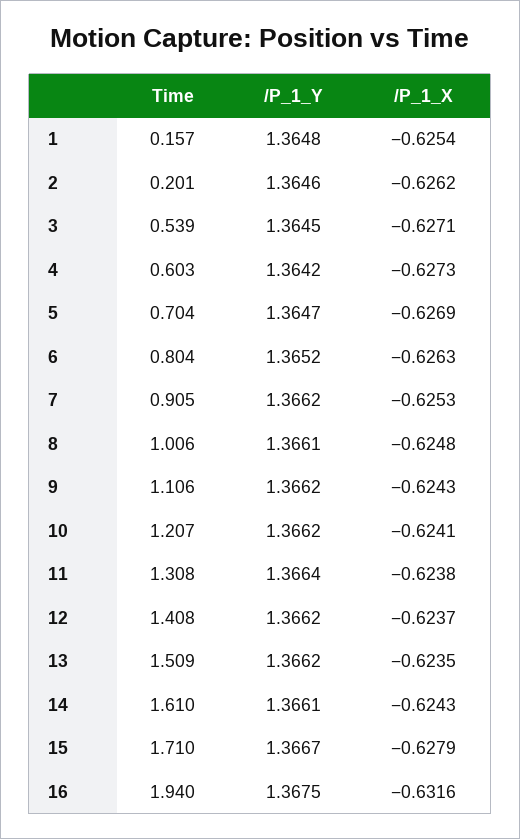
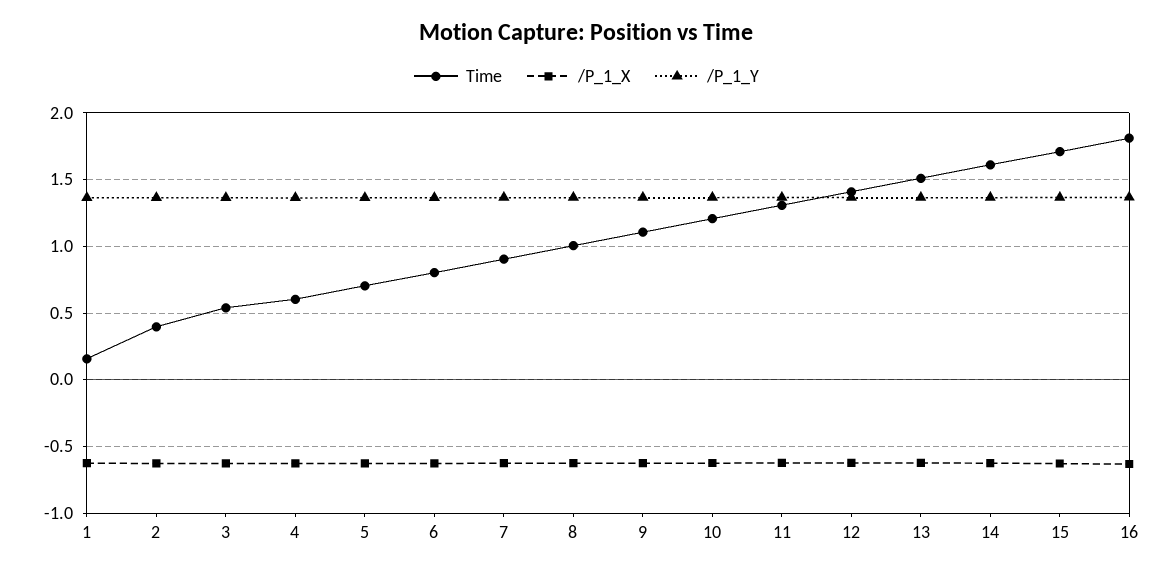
Time, 2: 0.201 -> 0.4
Time, 16: 1.94 -> 1.8

